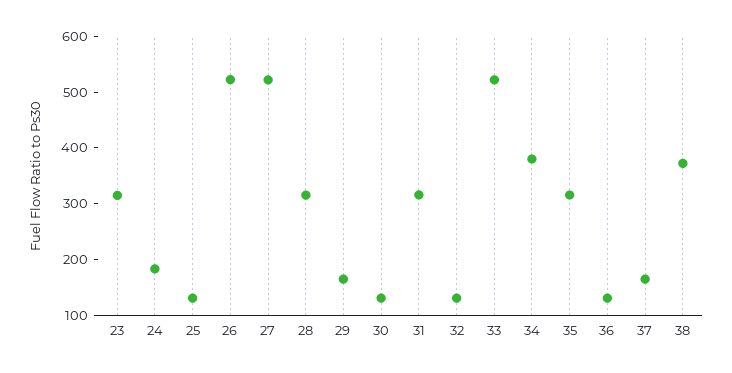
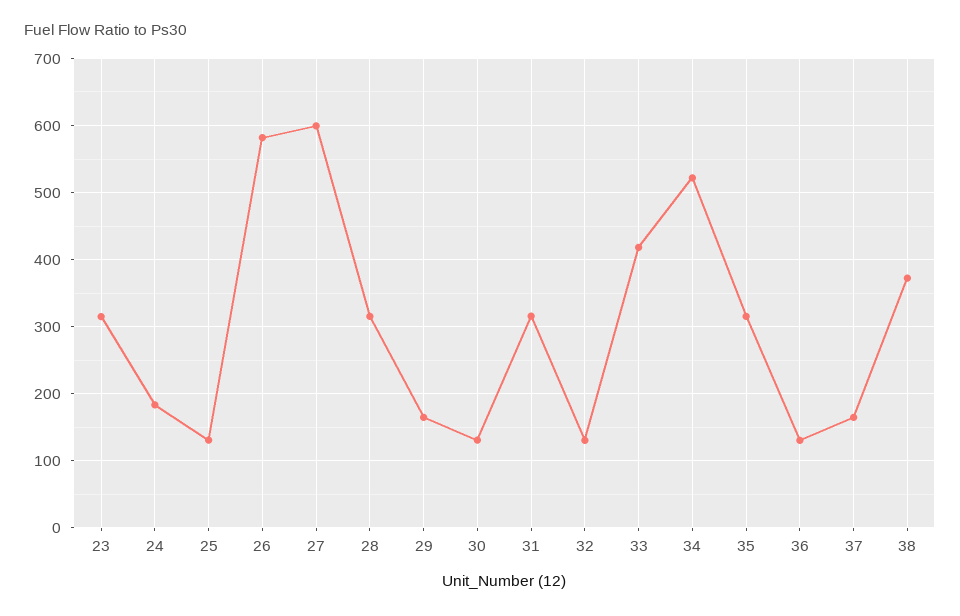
26: 520 -> 580
27: 520 -> 600
33: 520 -> 420
34: 380 -> 520

